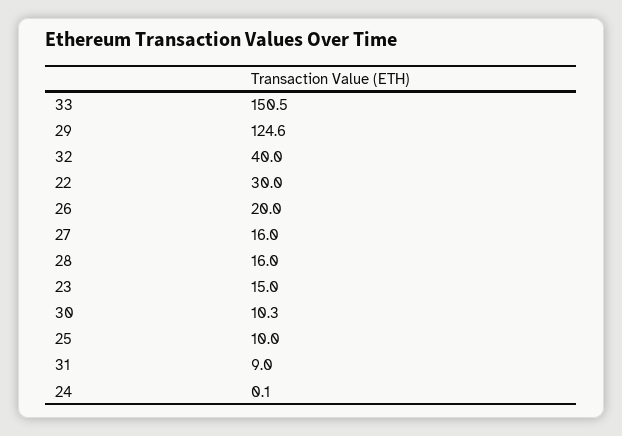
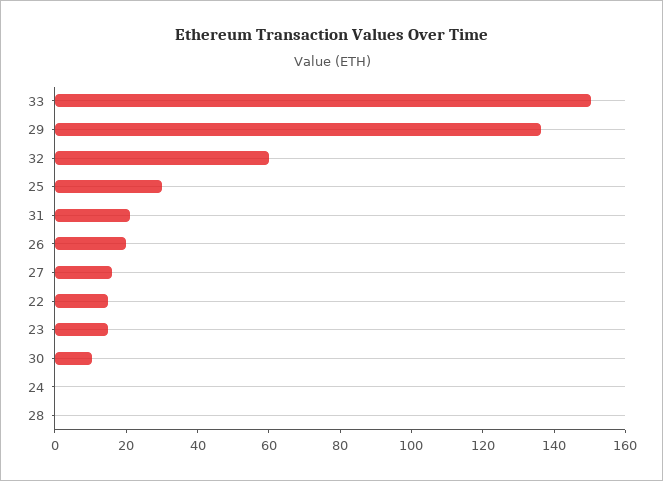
29: 124.6 -> 135
32: 40 -> 60
22: 30 -> 15
28: 16 -> 0
25: 10 -> 30
31: 9 -> 20

